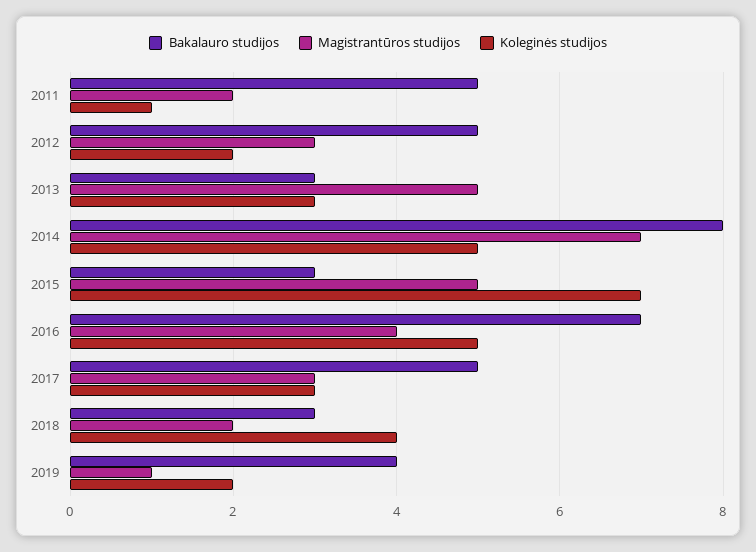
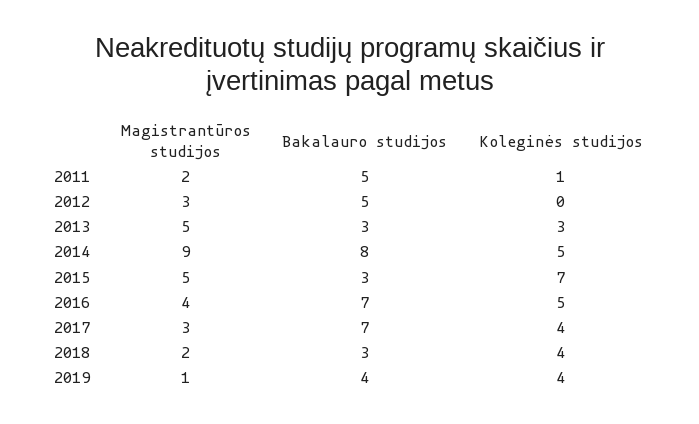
Koleginės studijos, 2012: 2 -> 0
Magistrantūros studijos, 2014: 7 -> 9
Bakalauro studijos, 2017: 5 -> 7
Koleginės studijos, 2017: 3 -> 4
Koleginės studijos, 2019: 2 -> 4

